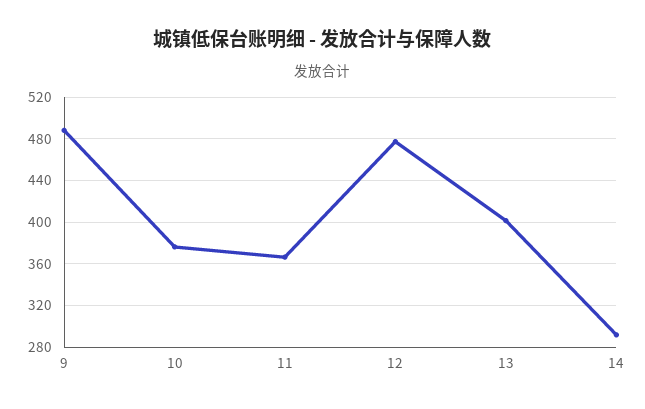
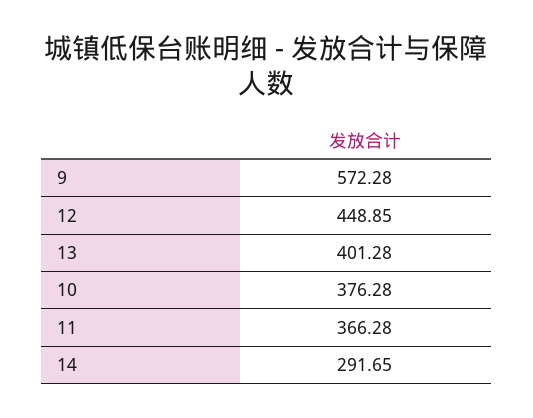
9: 490 -> 572.28
12: 480 -> 448.85

